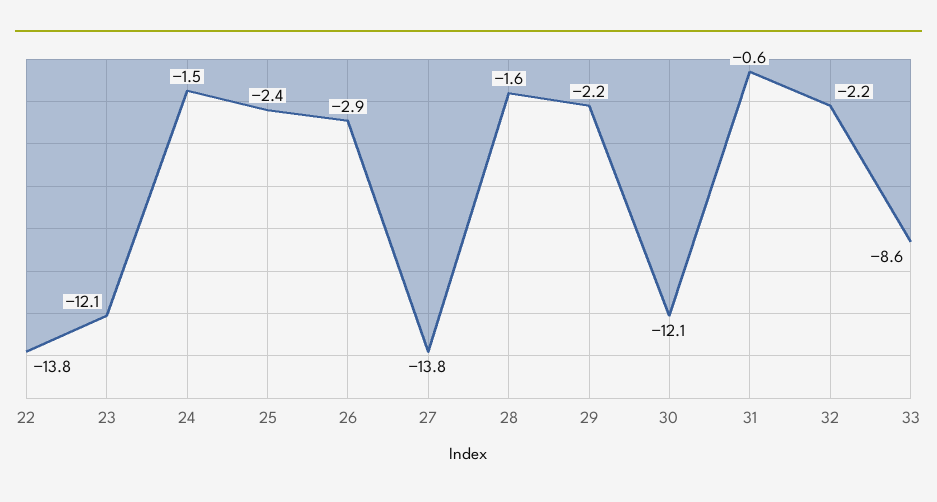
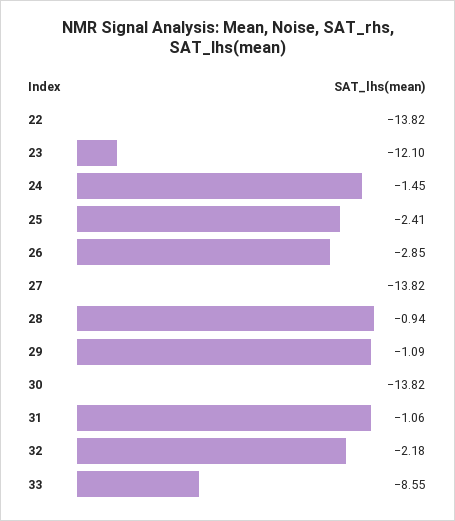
28: -1.6 -> -0.94
29: -2.2 -> -1.09
30: -12.1 -> -13.82
31: -0.6 -> -1.06

